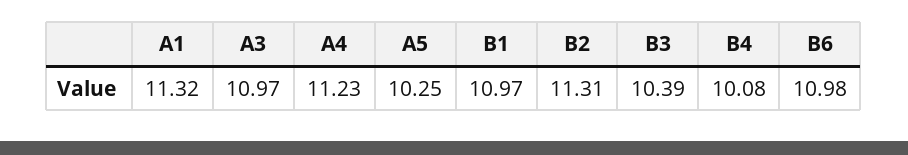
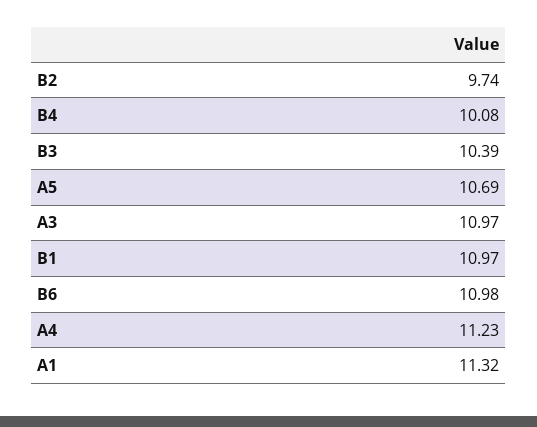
A5: 10.25 -> 10.69
B2: 11.31 -> 9.74

